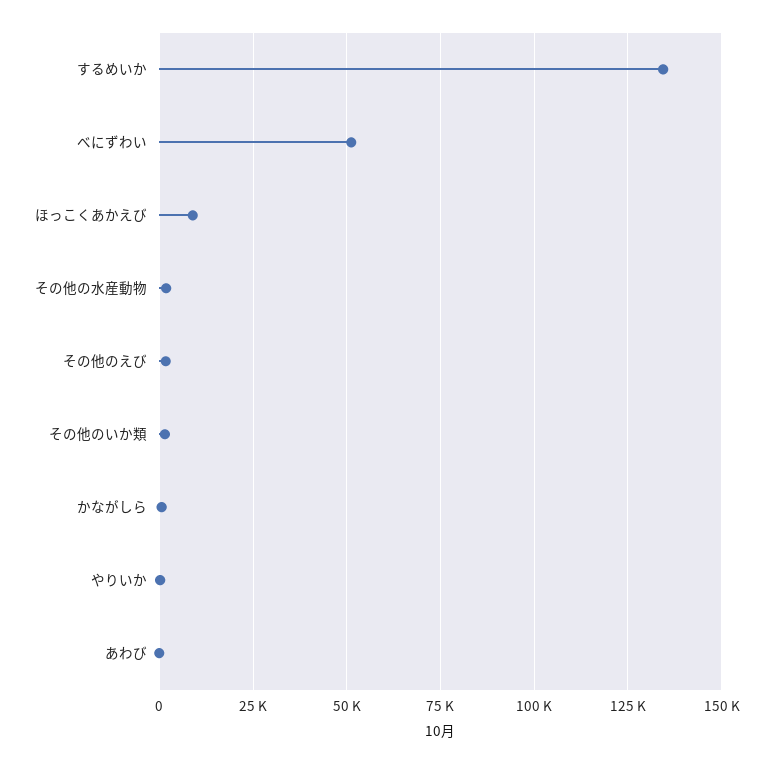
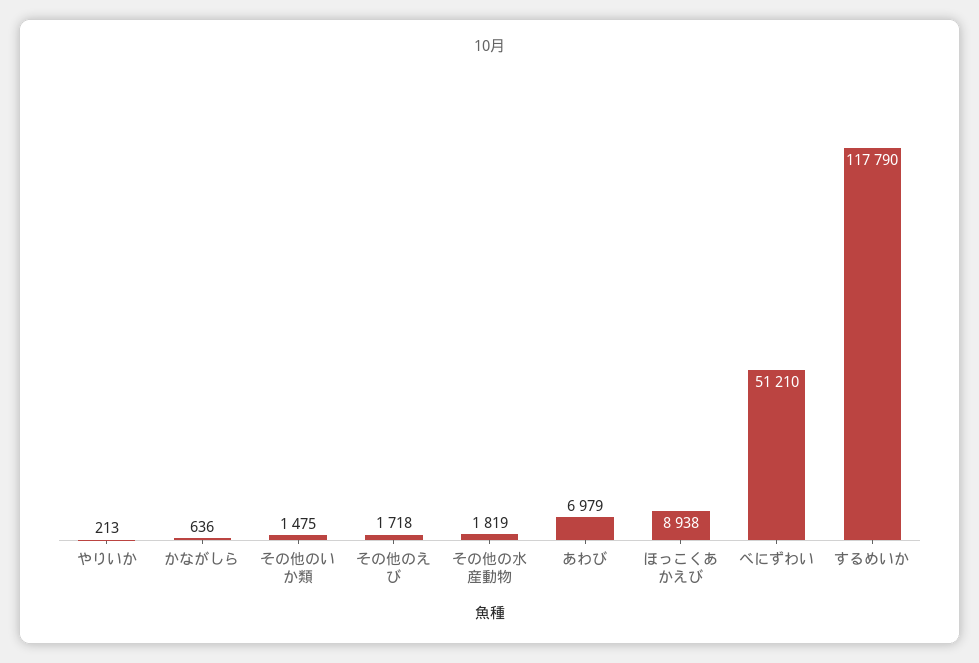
するめいか: 135000 -> 117790
あわび: 0 -> 6979

